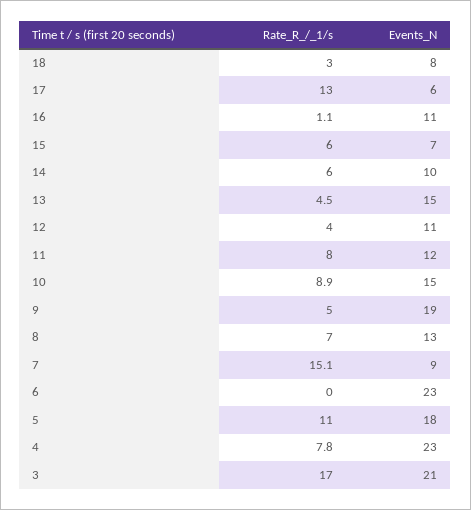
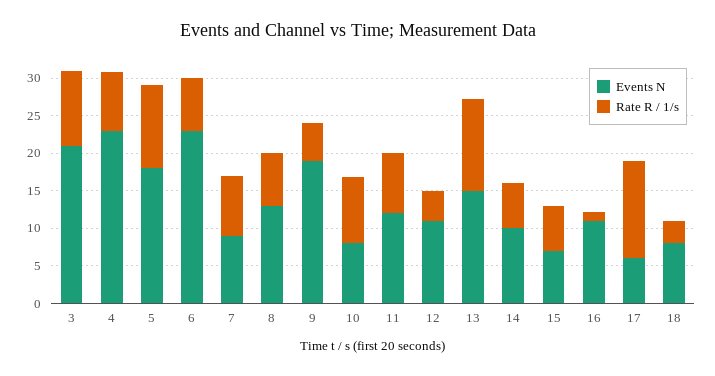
Rate_R_/_1/s, 13: 4.5 -> 12.5
Events_N, 10: 15 -> 7.5
Rate_R_/_1/s, 7: 15.1 -> 7.5
Rate_R_/_1/s, 6: 0 -> 7.5
Rate_R_/_1/s, 3: 17 -> 10

